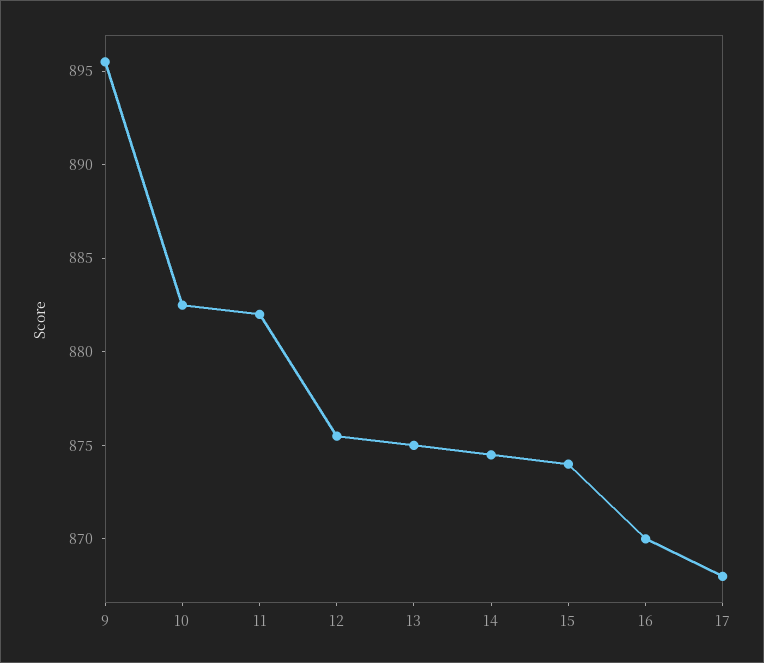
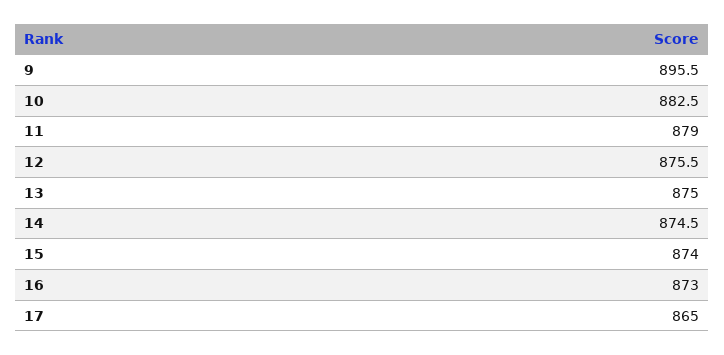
11: 882 -> 879
16: 870 -> 873
17: 868 -> 865

